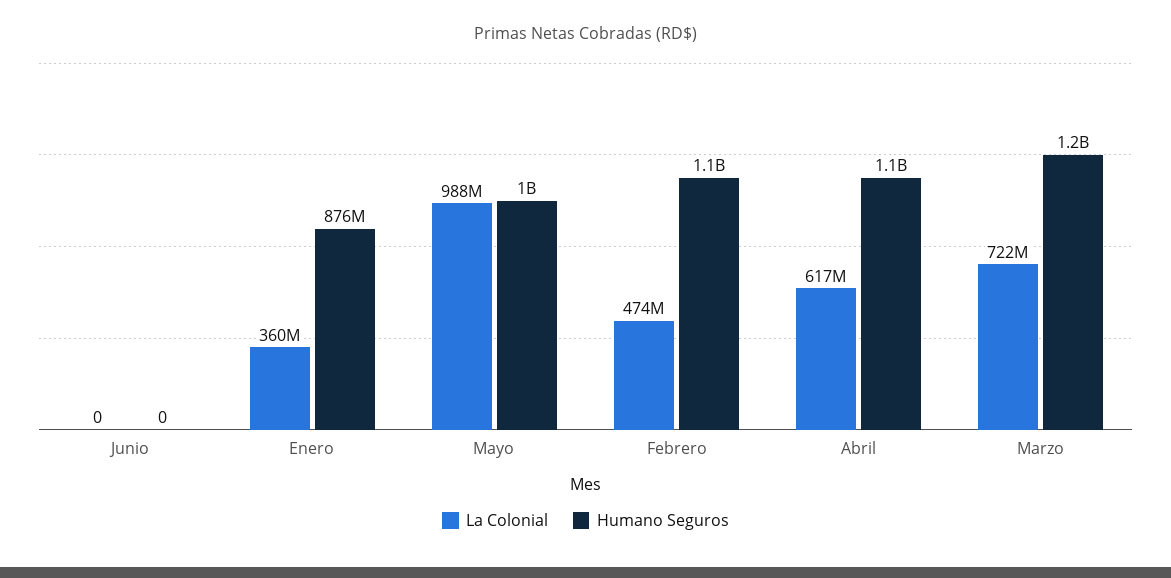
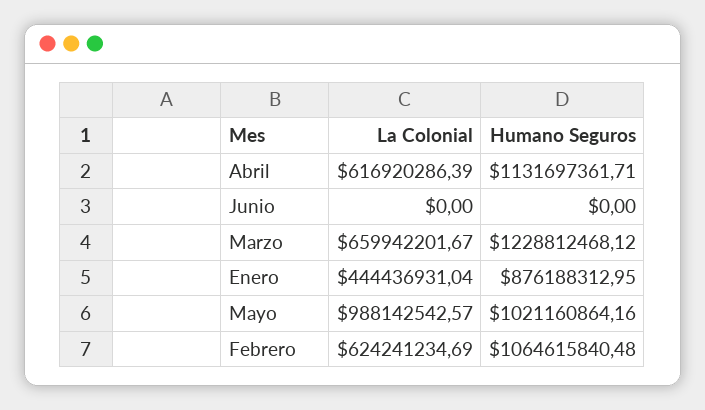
La Colonial, Enero: 360000000 -> 444436931.04
La Colonial, Febrero: 474000000 -> 624241234.69
La Colonial, Marzo: 722000000 -> 659942201.67

